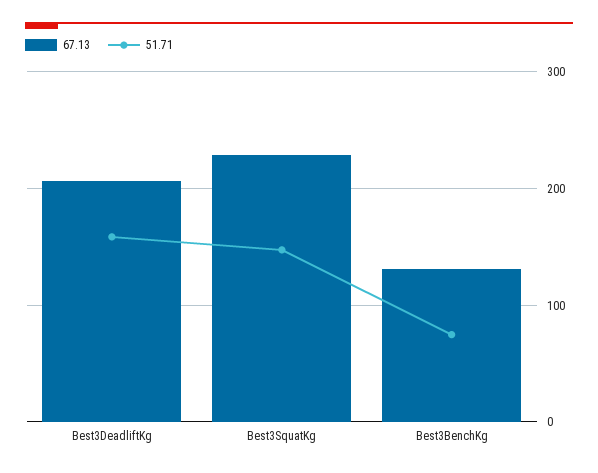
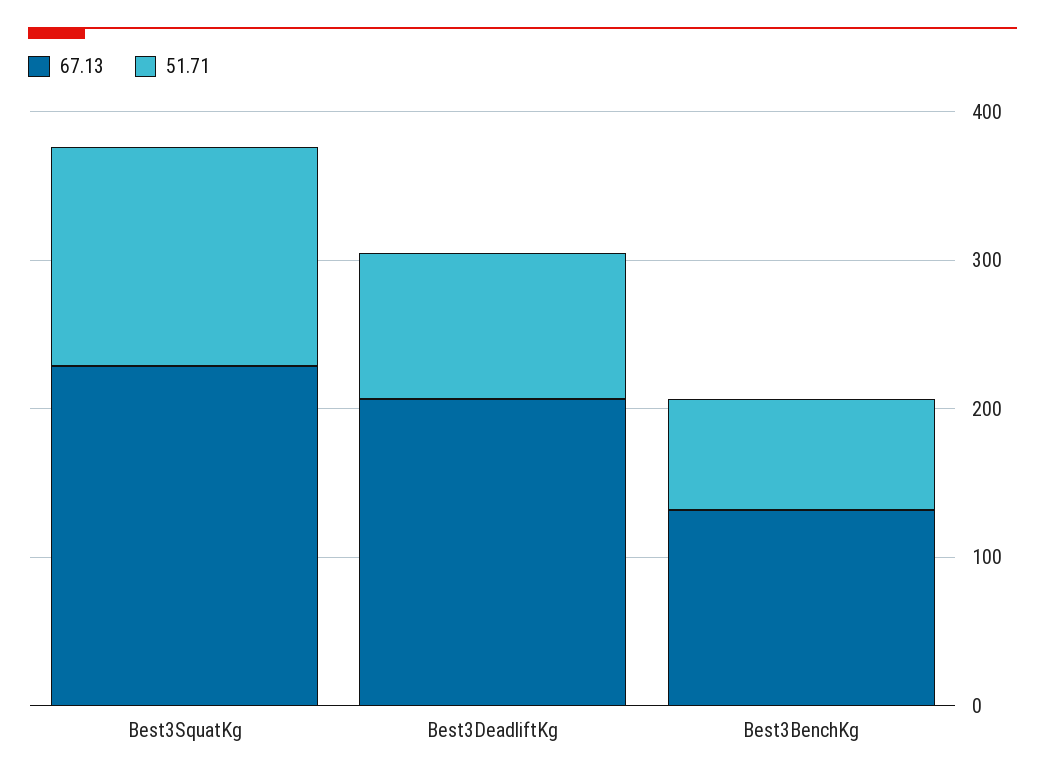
51.71, Best3DeadliftKg: 160 -> 100

